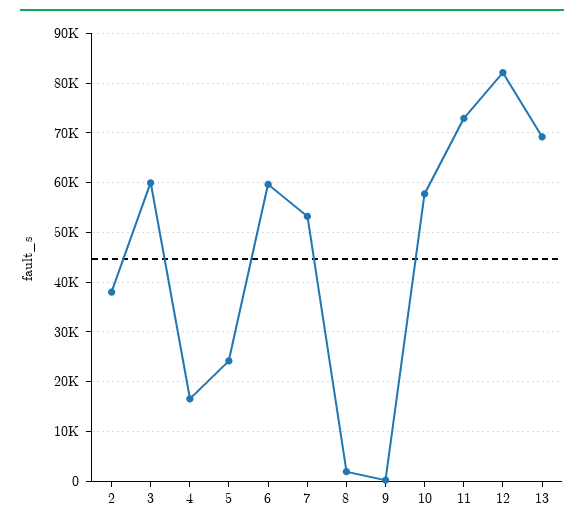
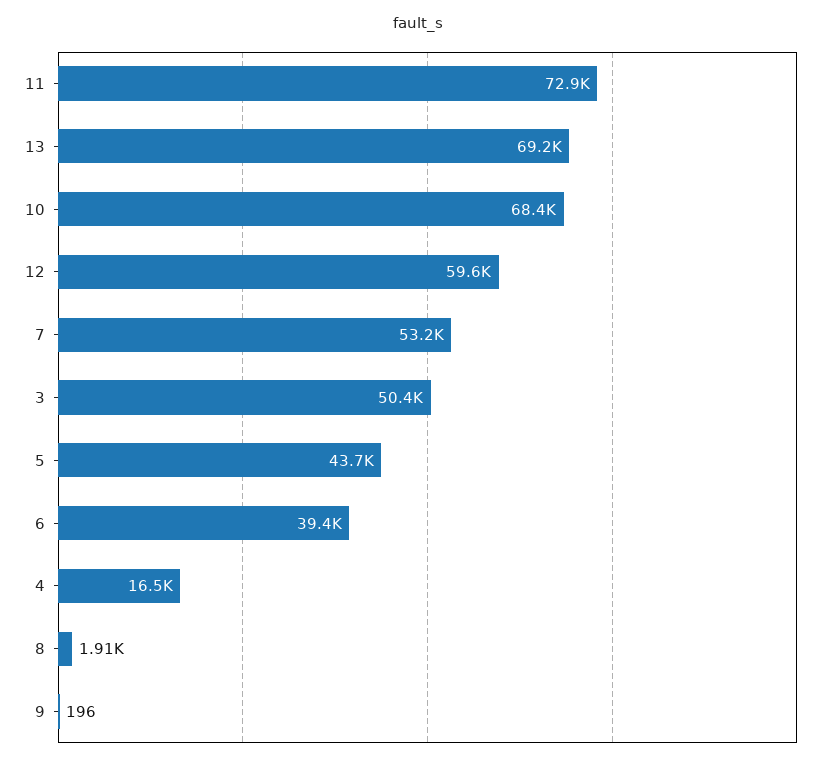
2: 38000 -> none
3: 60000 -> 50400
5: 24000 -> 43700
6: 60000 -> 39400
10: 58000 -> 68400
12: 82000 -> 59600

